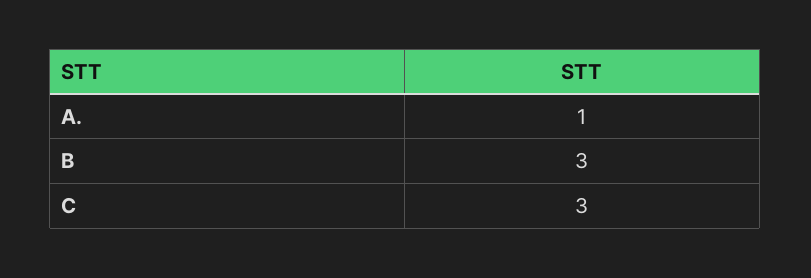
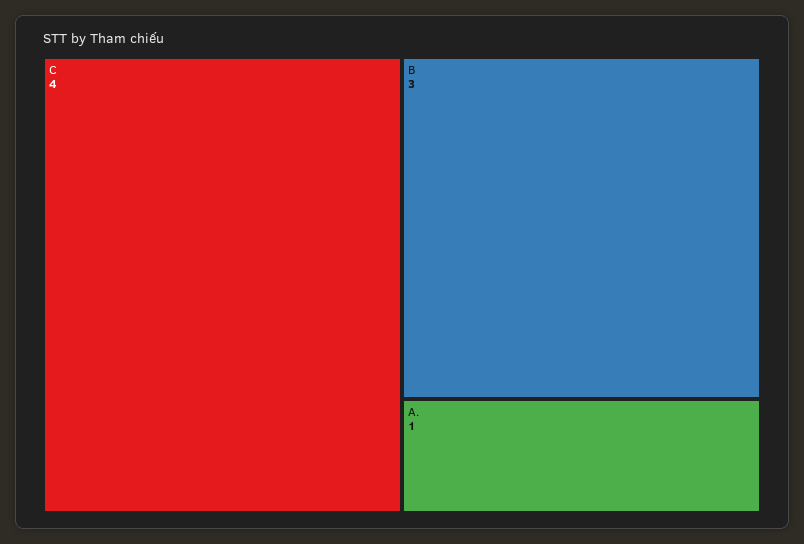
C: 3 -> 4

